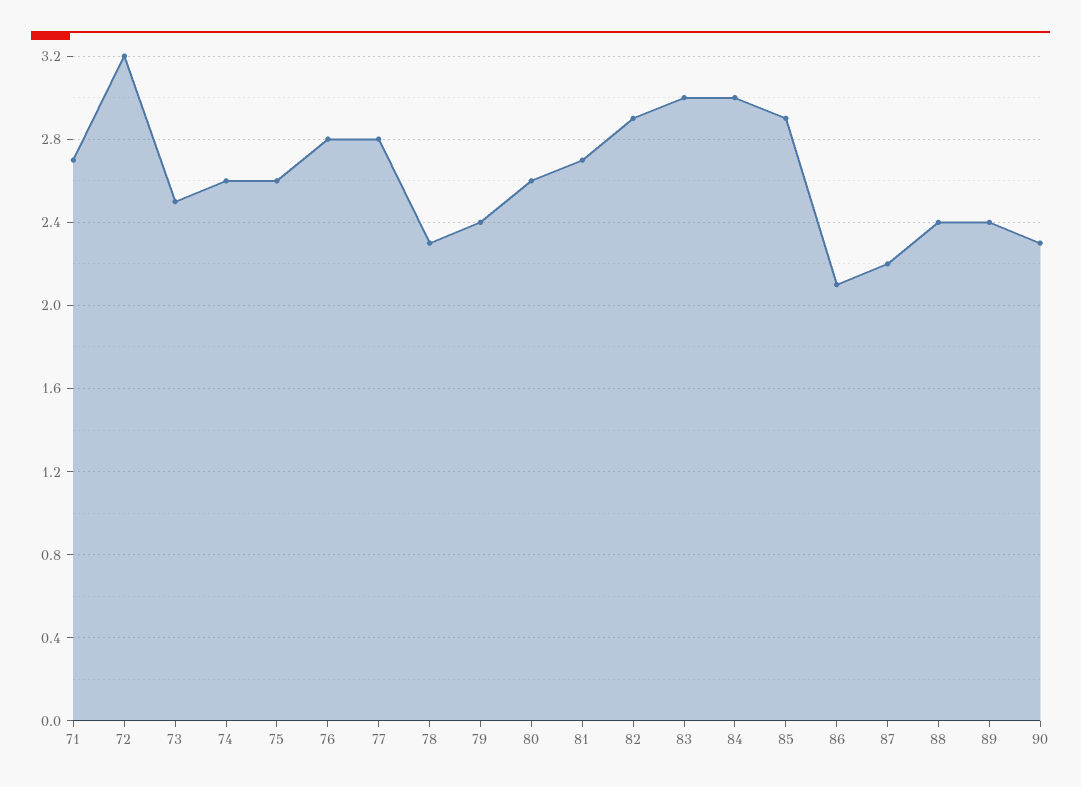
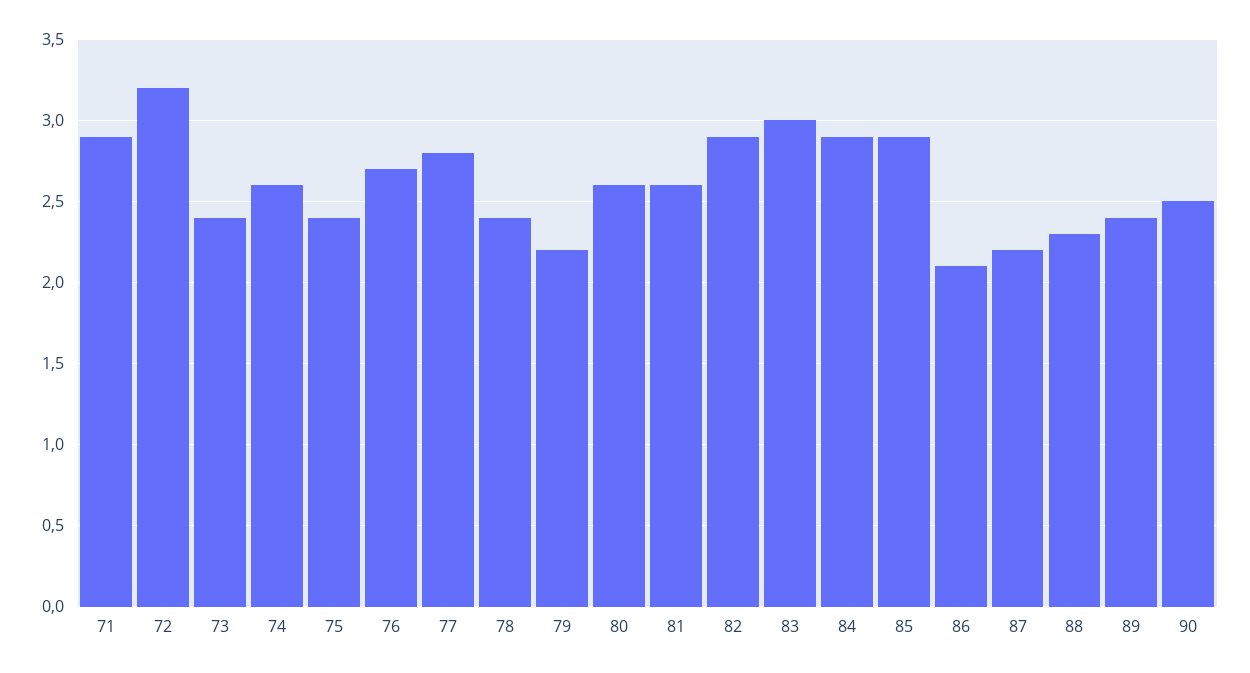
71: 2.7 -> 2.9
73: 2.5 -> 2.4
75: 2.6 -> 2.4
76: 2.8 -> 2.7
78: 2.3 -> 2.4
79: 2.4 -> 2.2
81: 2.7 -> 2.6
84: 3 -> 2.9
88: 2.4 -> 2.3
90: 2.3 -> 2.5

